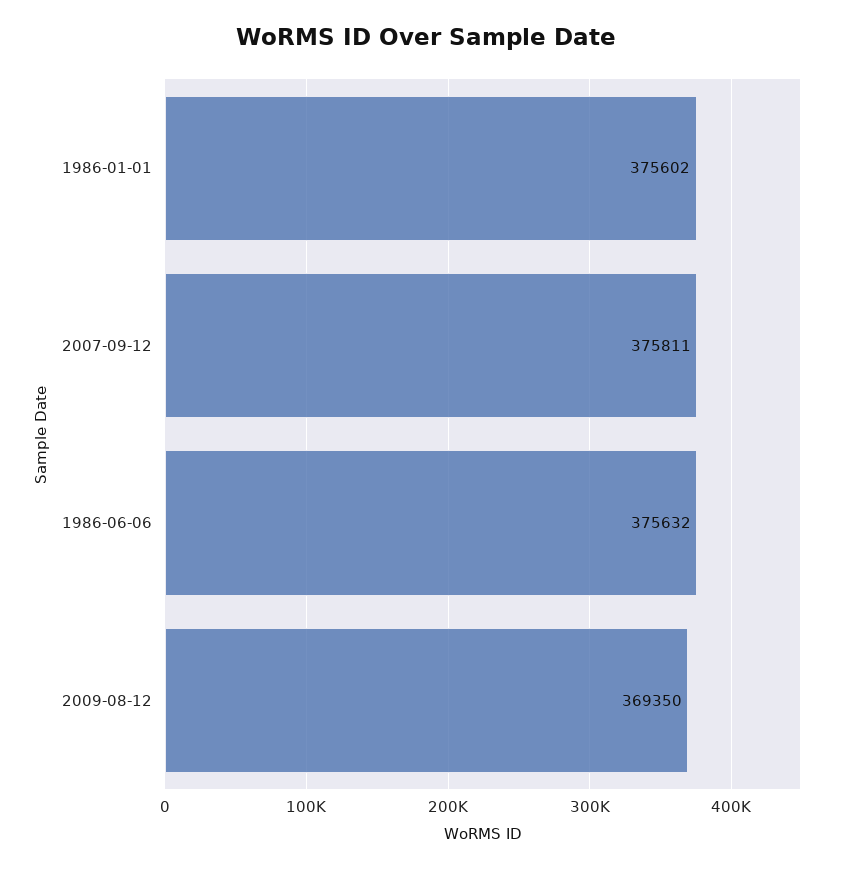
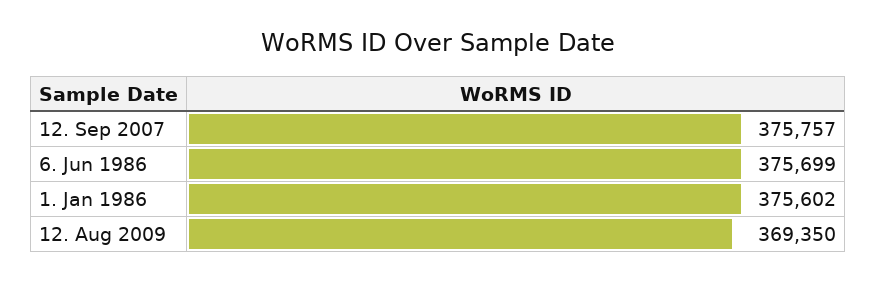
2007-09-12: 375811 -> 375757
1986-06-06: 375632 -> 375699

